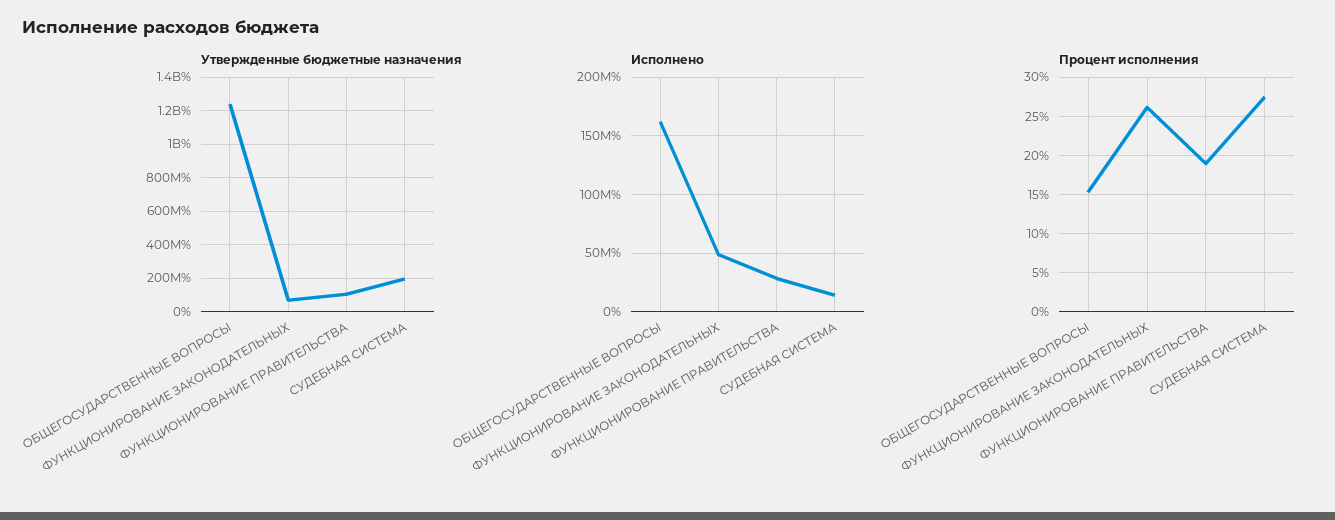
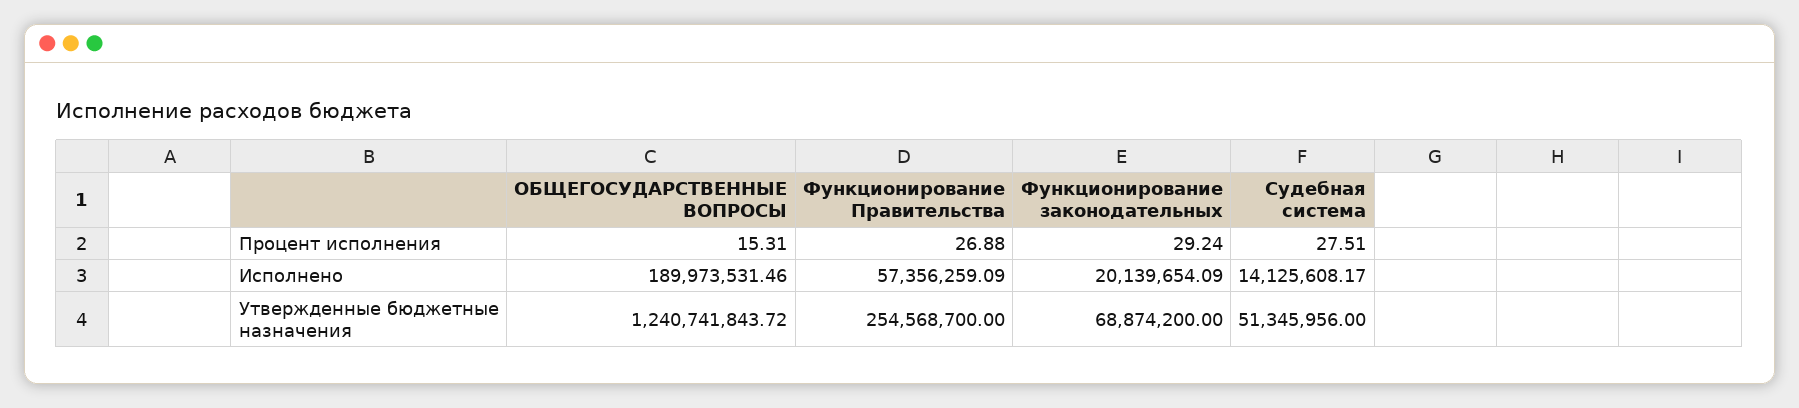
Утвержденные бюджетные назначения, ФУНКЦИОНИРОВАНИЕ ПРАВИТЕЛЬСТВА: 100000000 -> 254568700
Утвержденные бюджетные назначения, СУДЕБНАЯ СИСТЕМА: 200000000 -> 51345956
Исполнено, ОБЩЕГОСУДАРСТВЕННЫЕ ВОПРОСЫ: 160000000 -> 189973531.46
Исполнено, ФУНКЦИОНИРОВАНИЕ ЗАКОНОДАТЕЛЬНЫХ: 50000000 -> 20139654.09
Исполнено, ФУНКЦИОНИРОВАНИЕ ПРАВИТЕЛЬСТВА: 30000000 -> 57356259.09
Процент исполнения, ФУНКЦИОНИРОВАНИЕ ЗАКОНОДАТЕЛЬНЫХ: 26 -> 29.24
Процент исполнения, ФУНКЦИОНИРОВАНИЕ ПРАВИТЕЛЬСТВА: 19 -> 26.88

